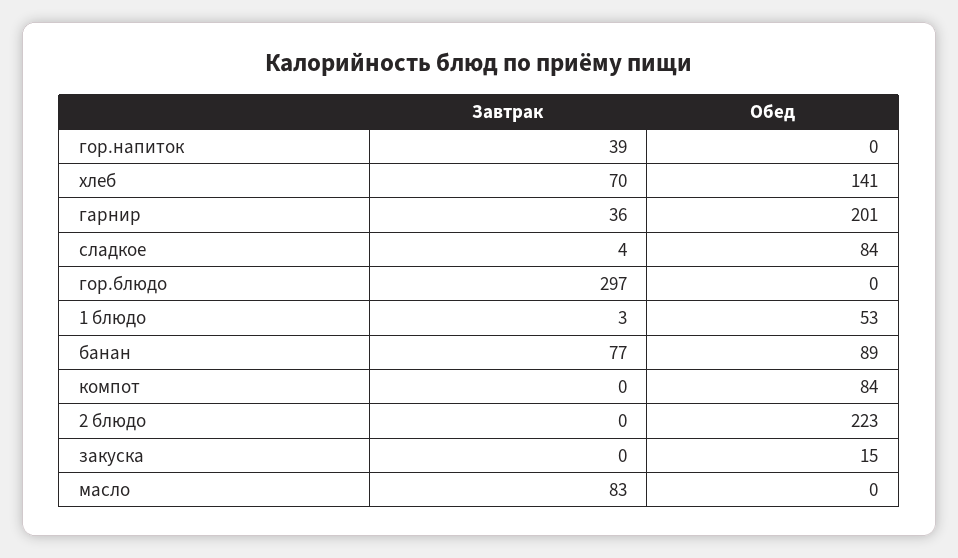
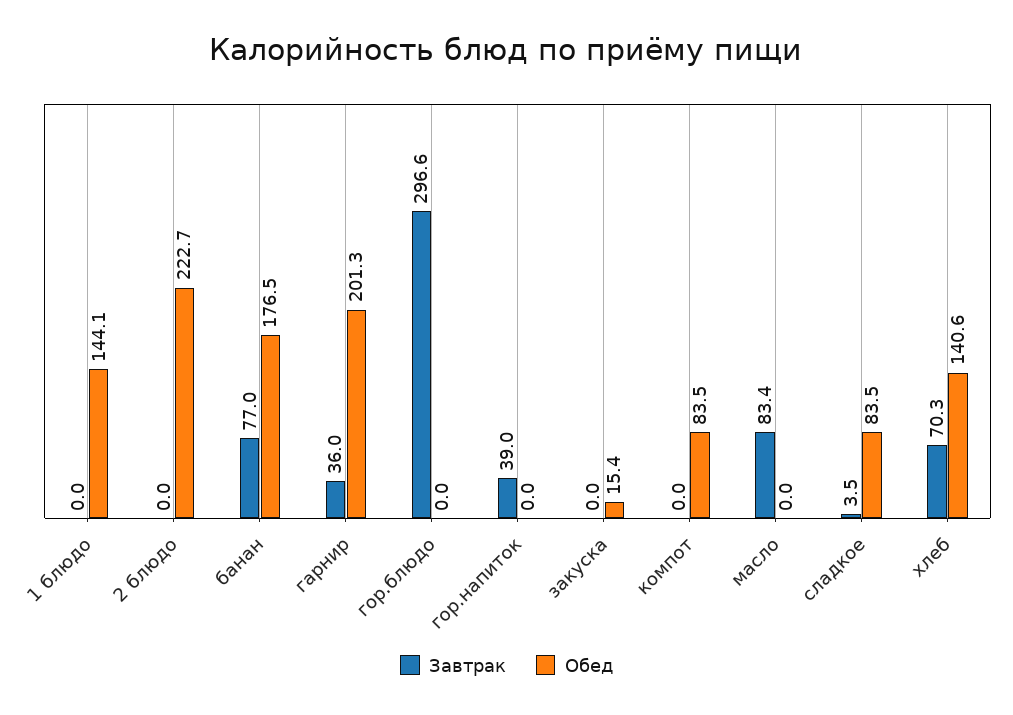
Завтрак, 1 блюдо: 3 -> 0
Обед, 1 блюдо: 53 -> 144.1
Обед, банан: 89 -> 176.5

